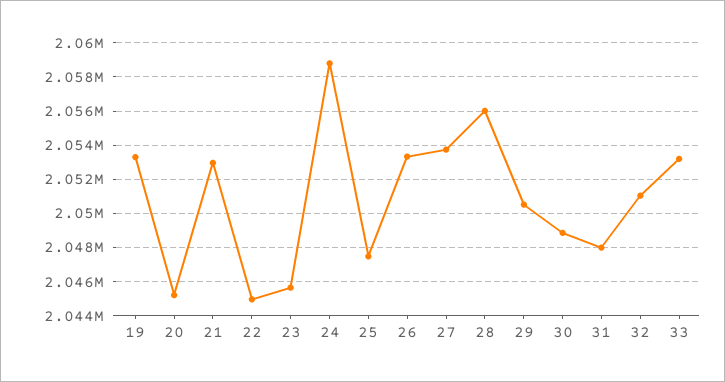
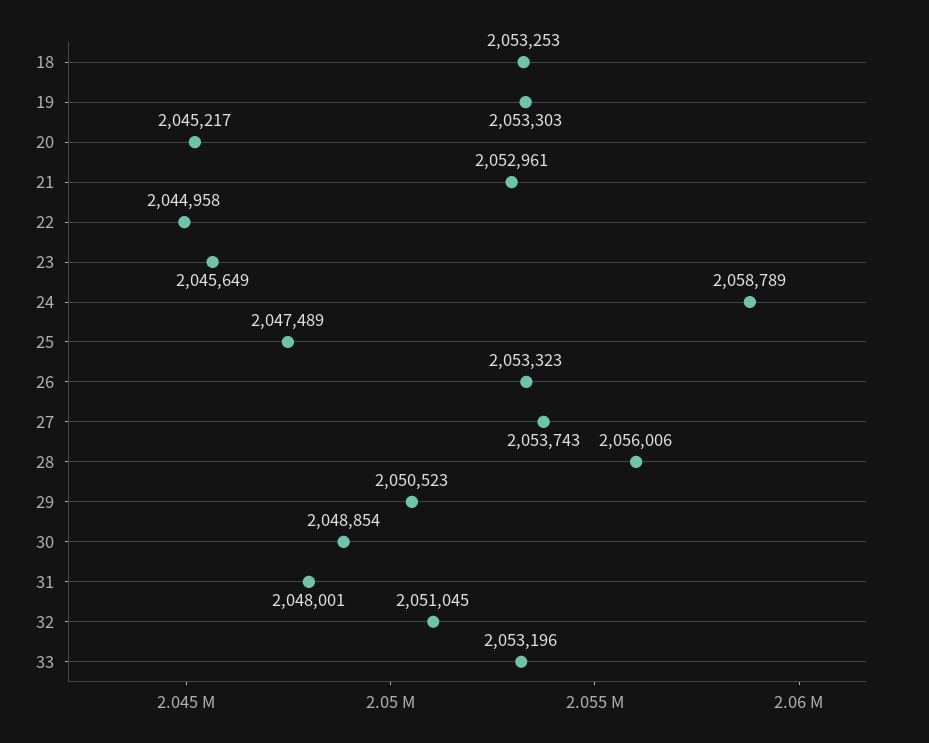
18: none -> 2053253

